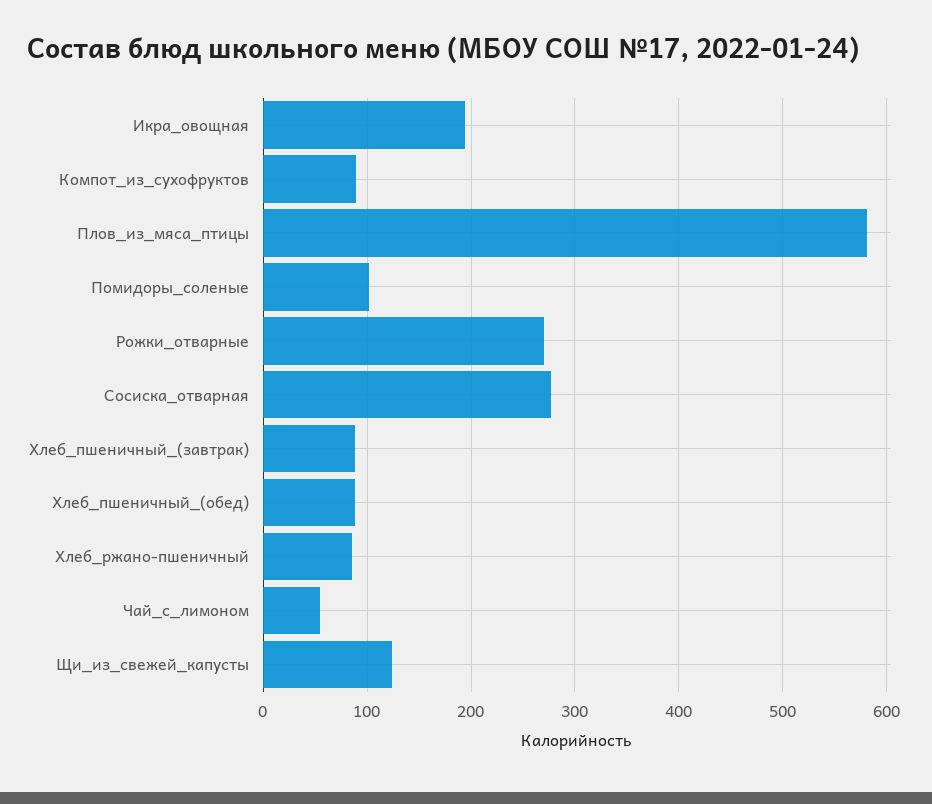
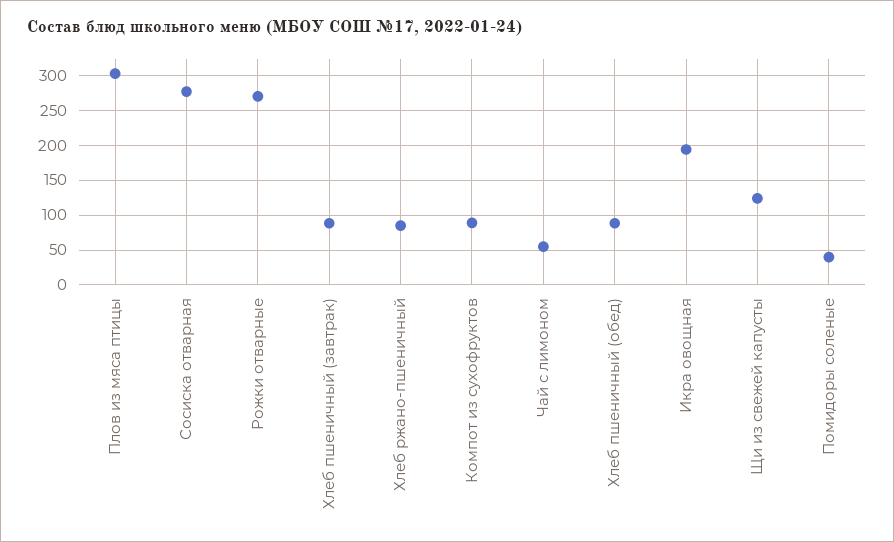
Плов_из_мяса_птицы: 580 -> 300
Помидоры_соленые: 100 -> 40

